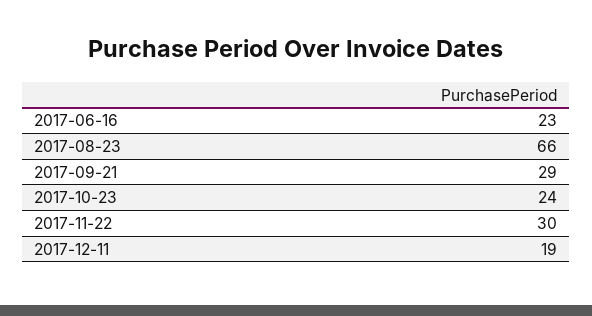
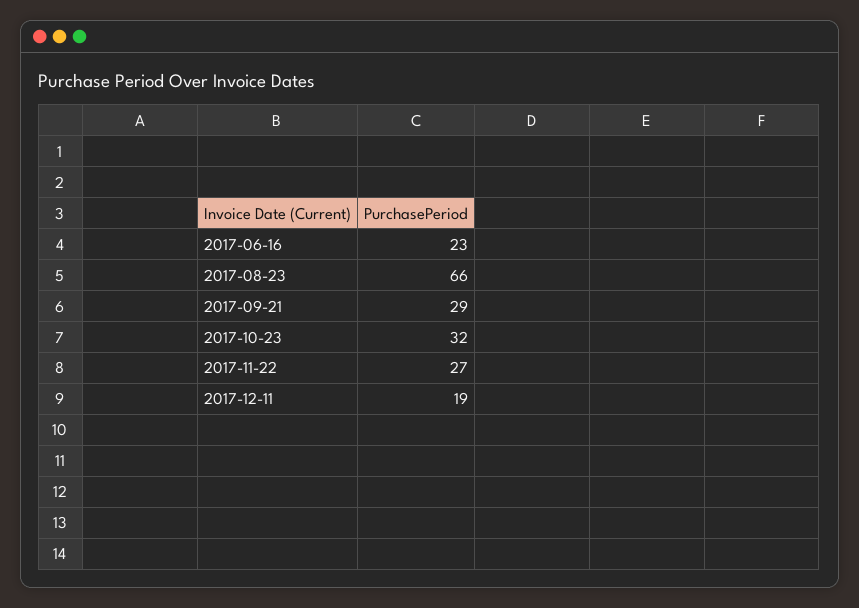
2017-10-23: 24 -> 32
2017-11-22: 30 -> 27

